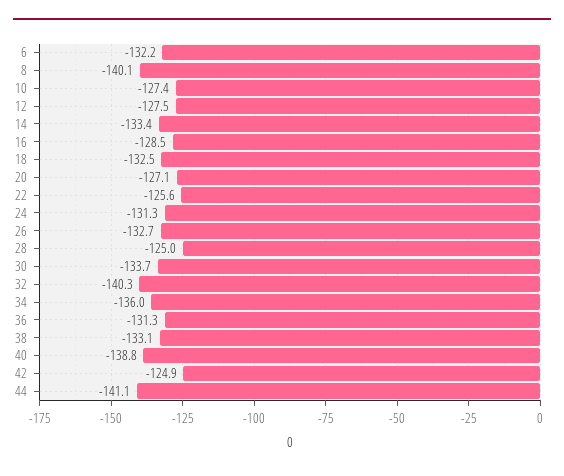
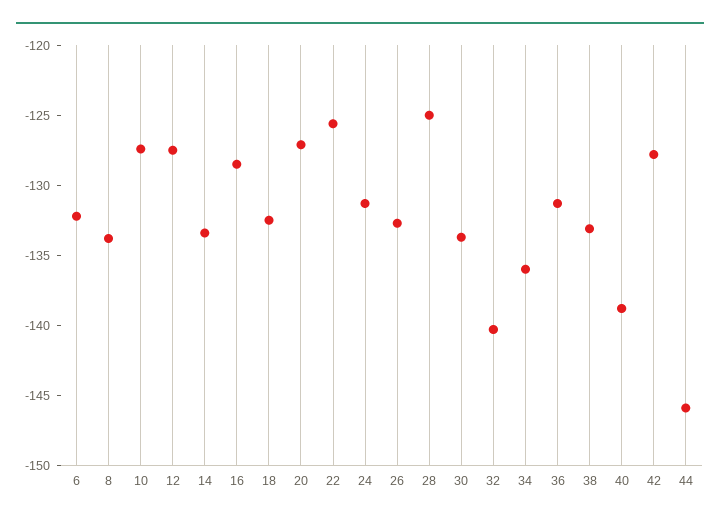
8: -140.1 -> -134
42: -124.9 -> -128
44: -141.1 -> -146

